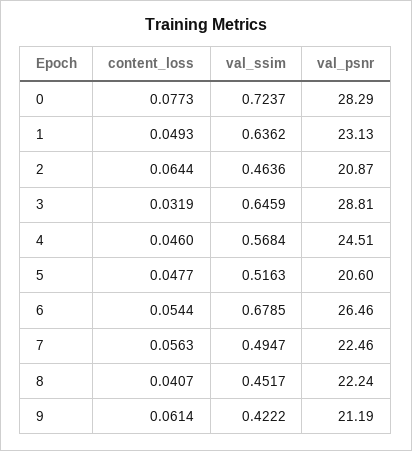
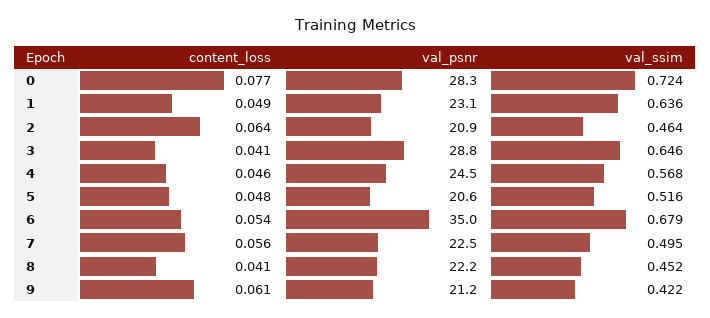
content_loss, 3: 0.0319 -> 0.041
val_psnr, 6: 26.46 -> 35

